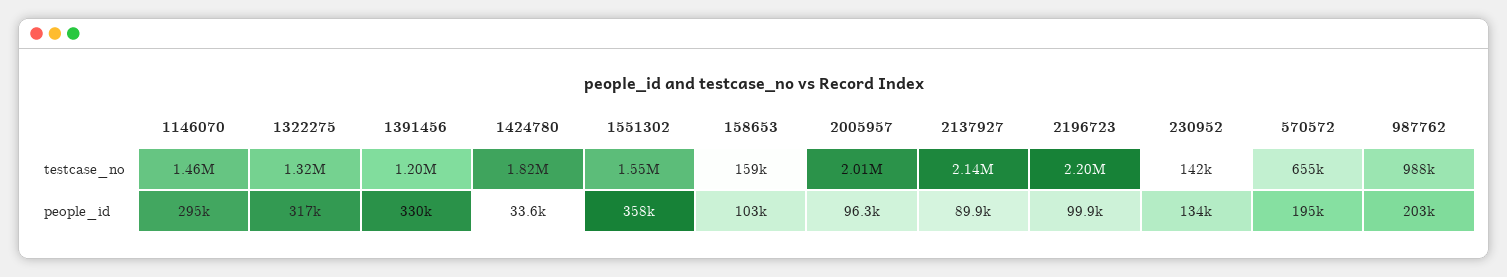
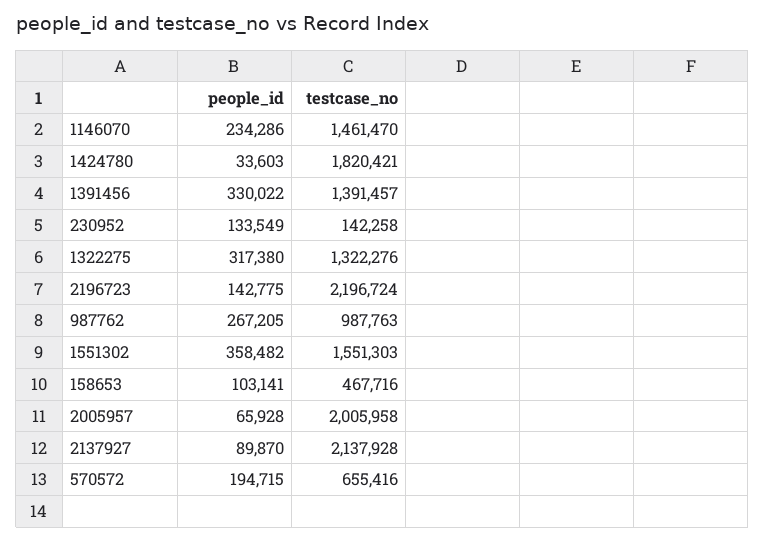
1391456, testcase_no: 1200000 -> 1391457
158653, testcase_no: 159000 -> 467716
1146070, people_id: 295000 -> 234286
2005957, people_id: 96300 -> 65928
2196723, people_id: 99900 -> 142775
987762, people_id: 203000 -> 267205

